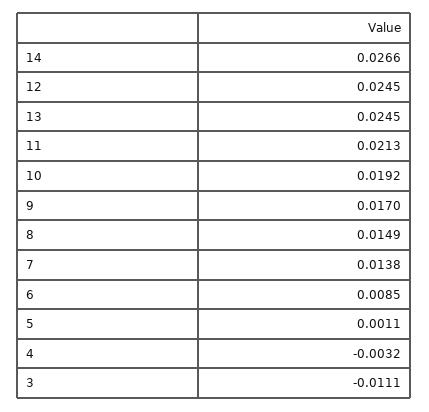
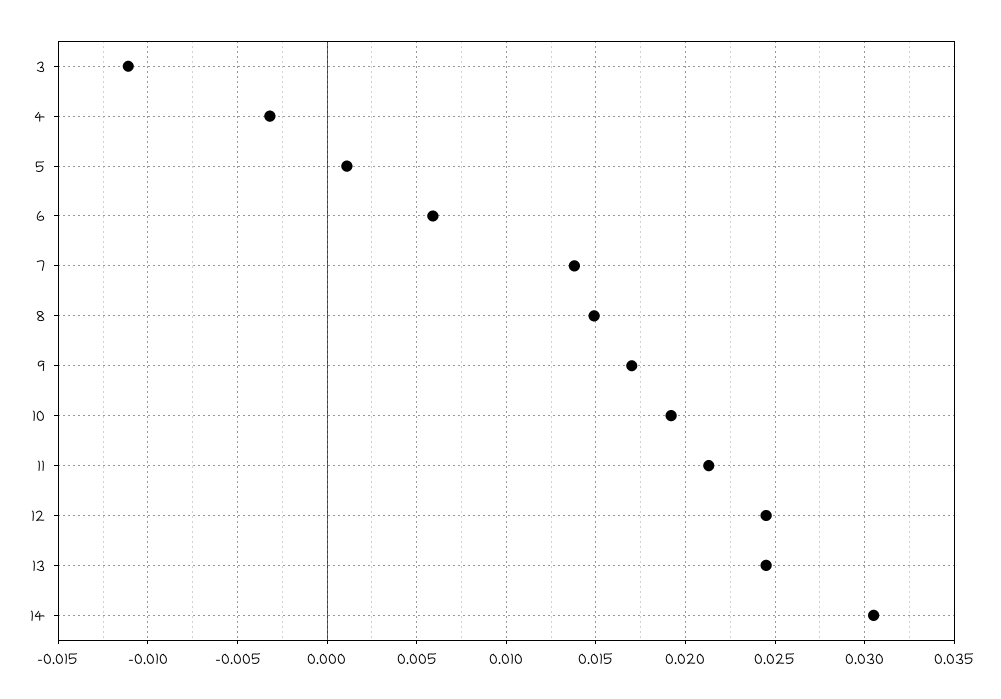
14: 0.0266 -> 0.0305
6: 0.0085 -> 0.006

